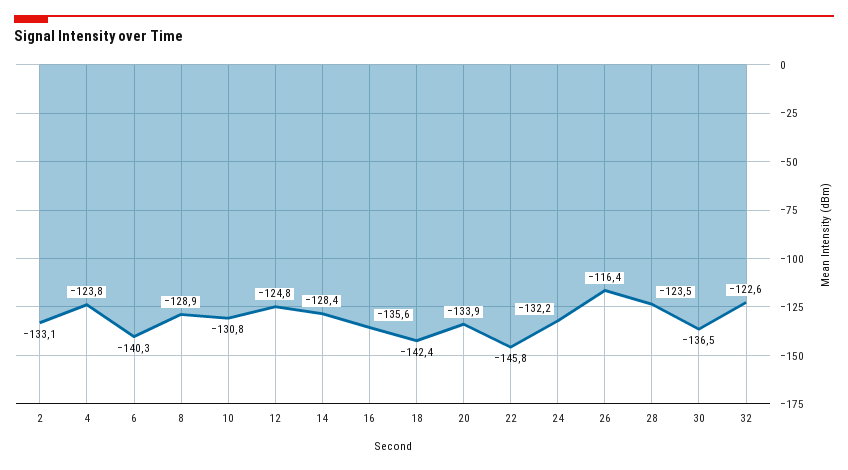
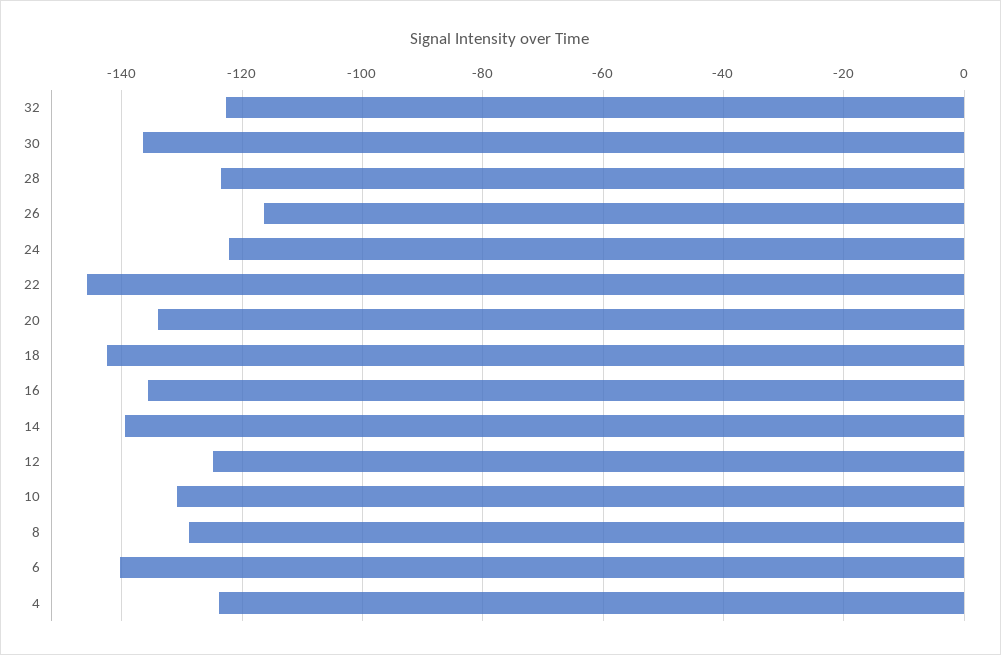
2: -133.1 -> none
14: -128.4 -> -140
24: -132.2 -> -122

